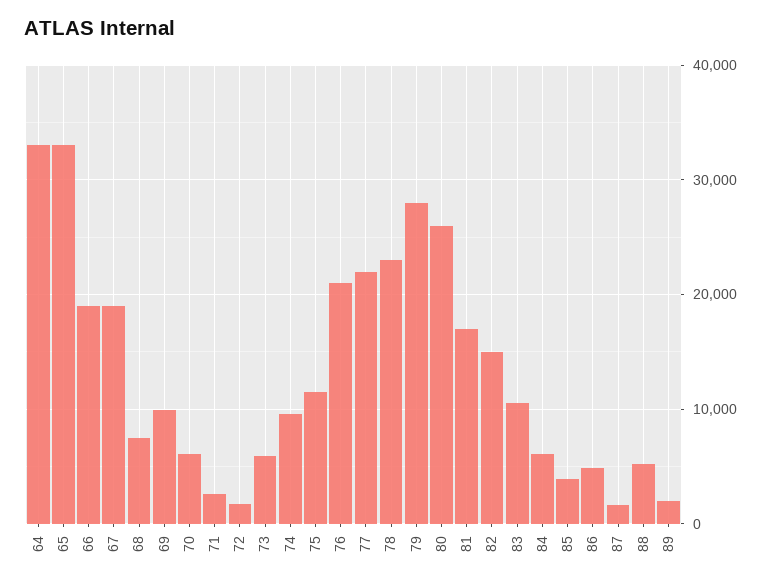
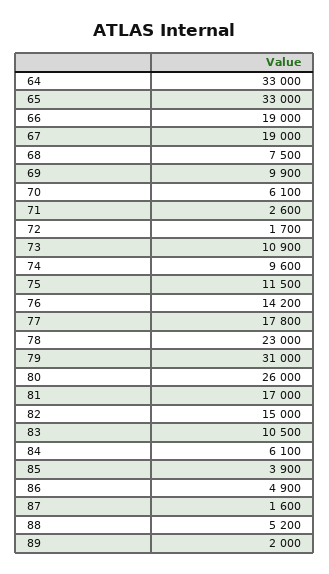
73: 6000 -> 10900
76: 21000 -> 14200
77: 22000 -> 17800
79: 28000 -> 31000

